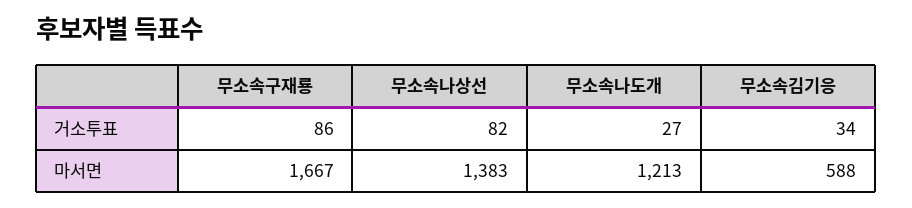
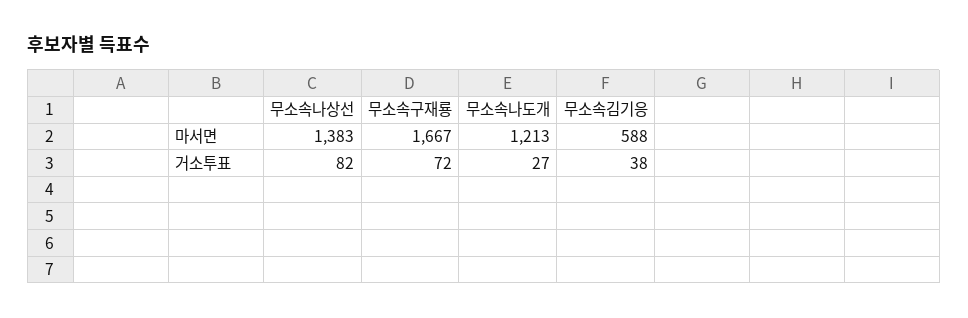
무소속구재룡, 거소투표: 86 -> 72
무소속김기응, 거소투표: 34 -> 38

